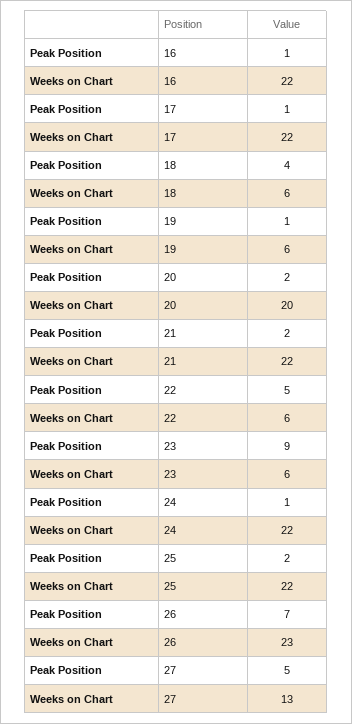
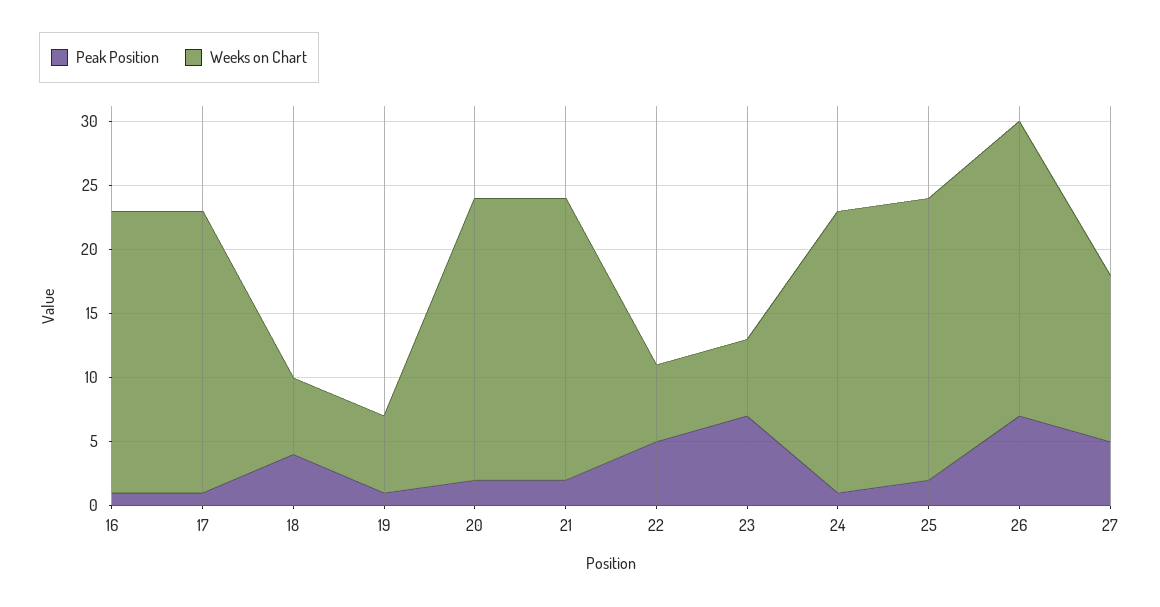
Weeks on Chart, 20: 20 -> 22
Peak Position, 23: 9 -> 7

